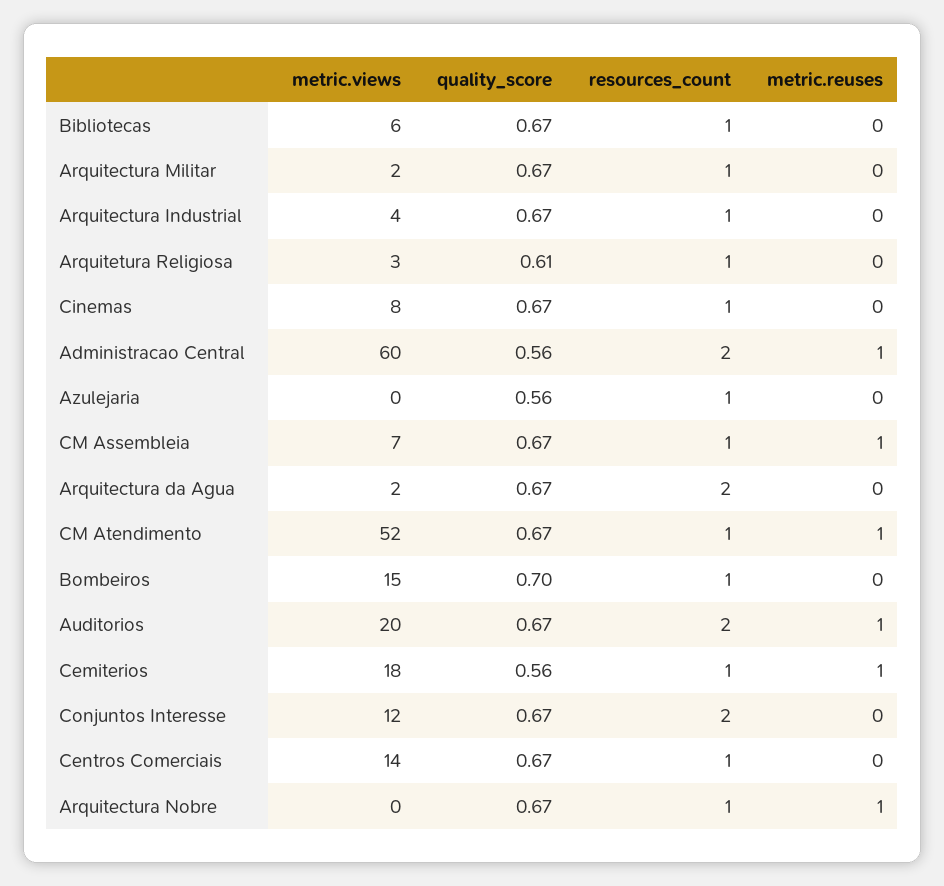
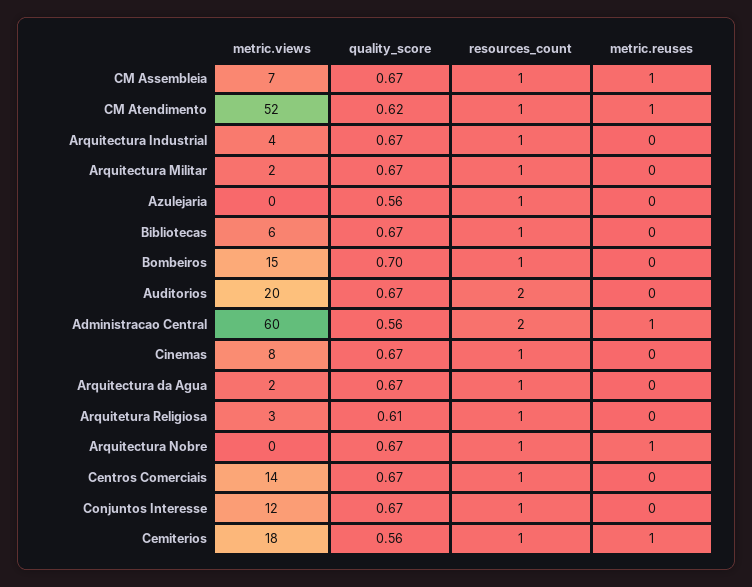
resources_count, Arquitectura da Agua: 2 -> 1
quality_score, CM Atendimento: 0.67 -> 0.62
metric.reuses, Auditorios: 1 -> 0
resources_count, Conjuntos Interesse: 2 -> 1

